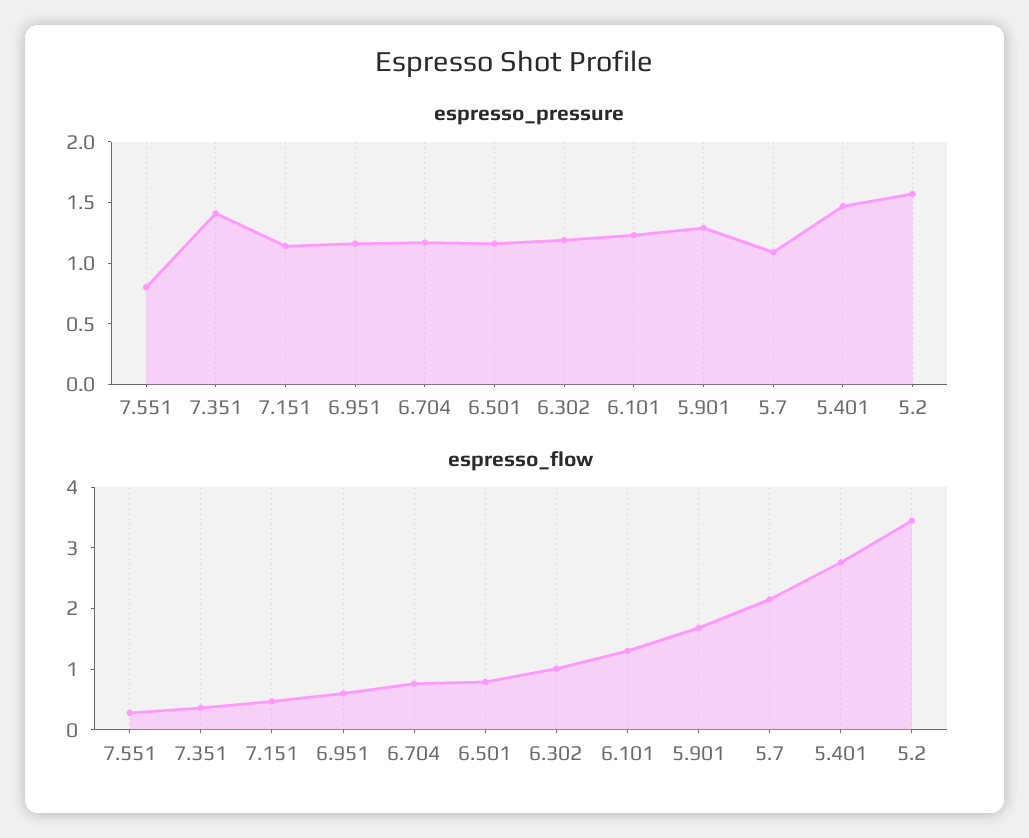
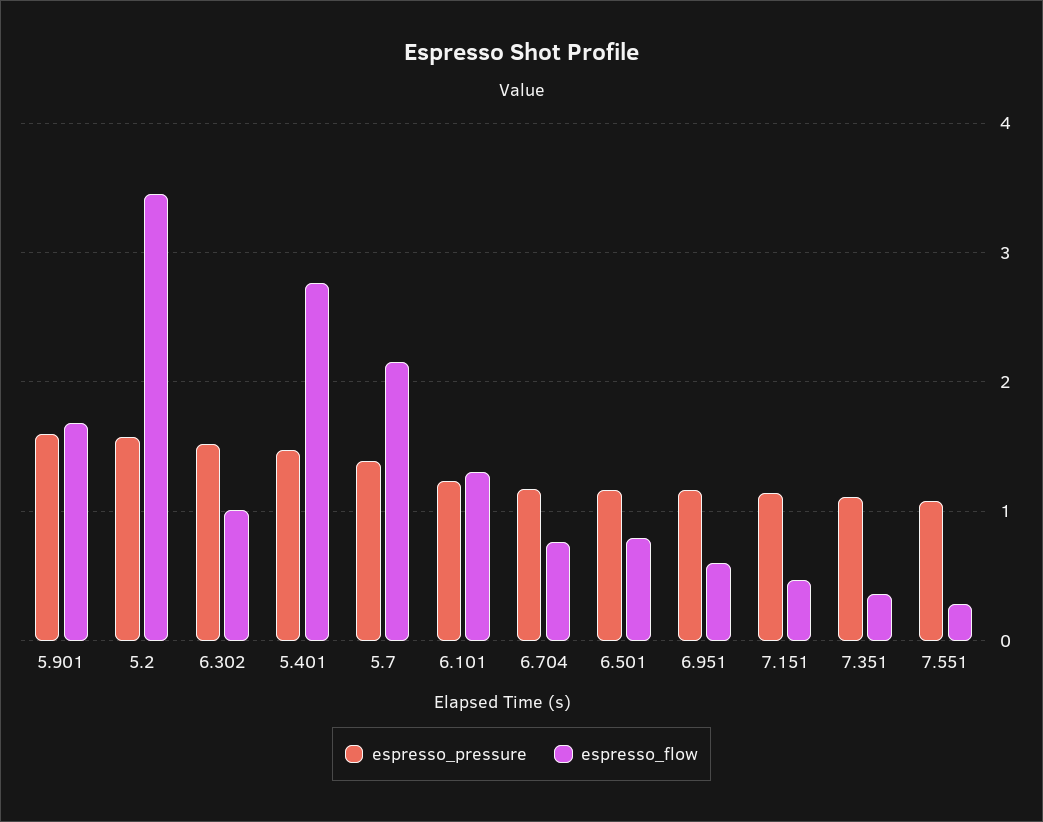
espresso_pressure, 7.551: 0.8 -> 1.1
espresso_pressure, 7.351: 1.4 -> 1.1
espresso_pressure, 6.302: 1.2 -> 1.5
espresso_pressure, 5.901: 1.3 -> 1.6
espresso_pressure, 5.7: 1.1 -> 1.4

